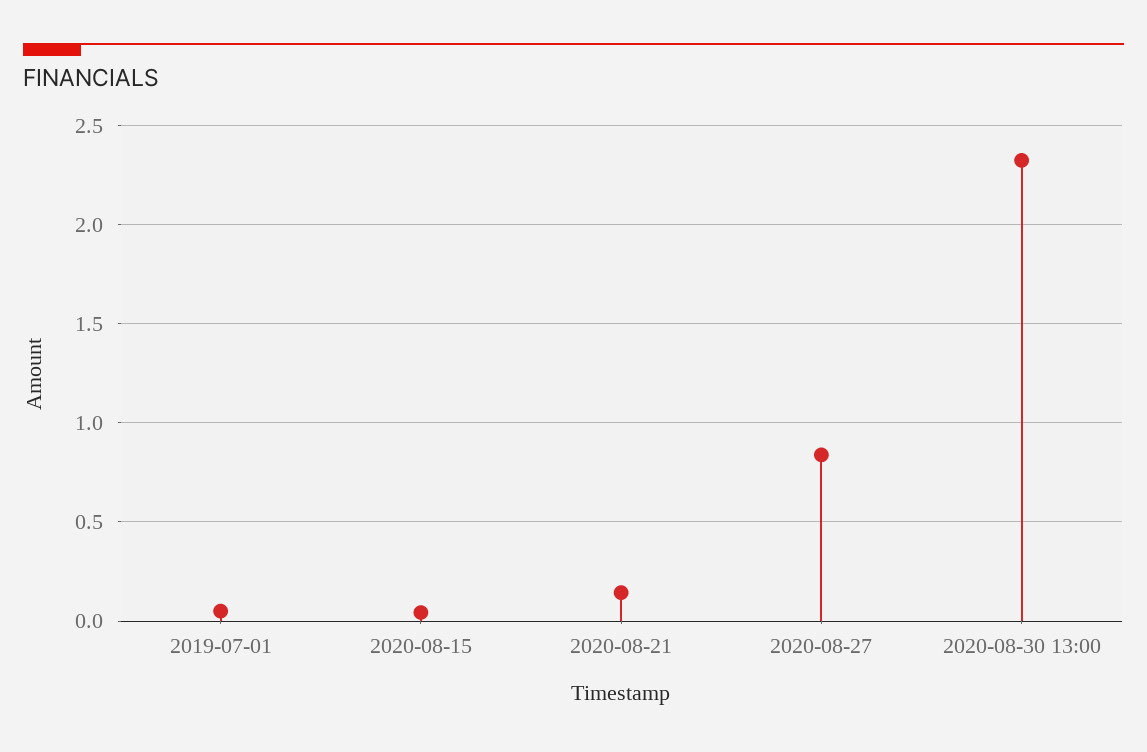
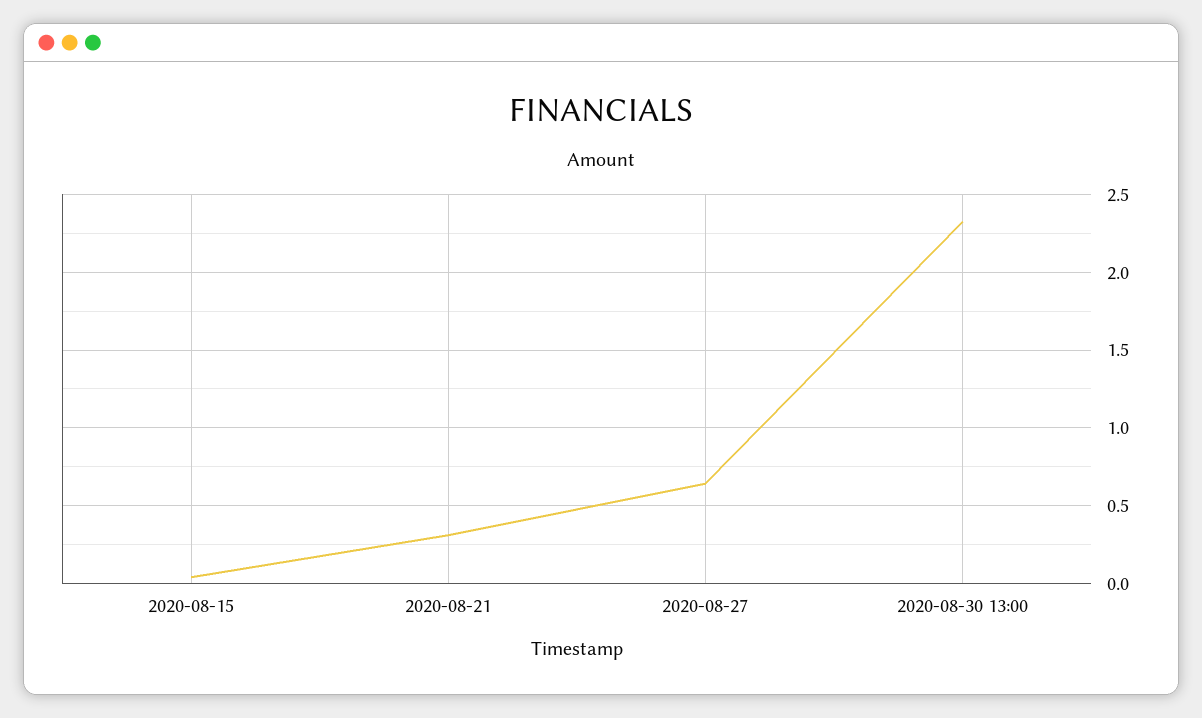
2019-07-01: 0.05 -> none
2020-08-21: 0.15 -> 0.3
2020-08-27: 0.85 -> 0.65

